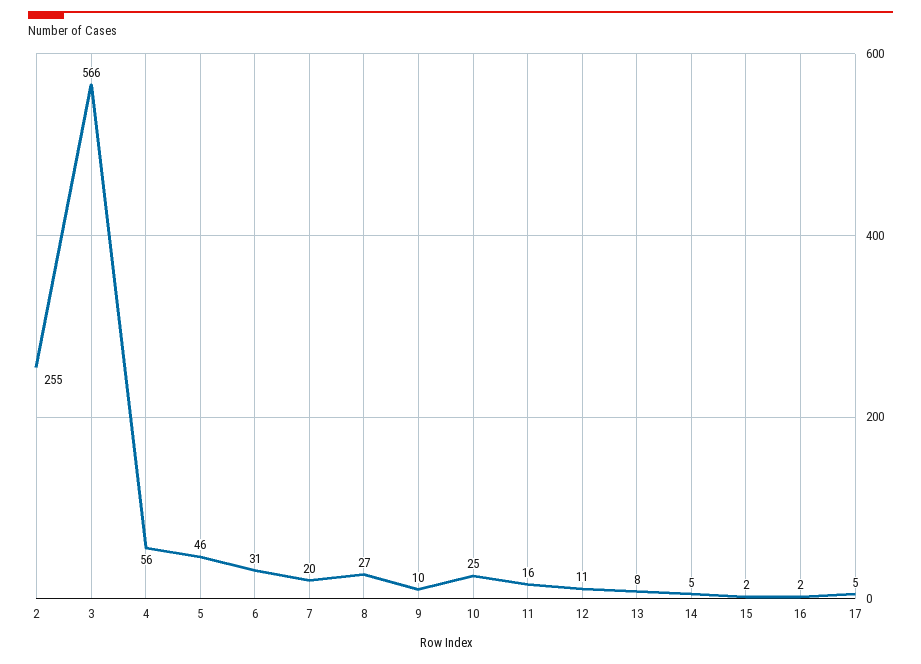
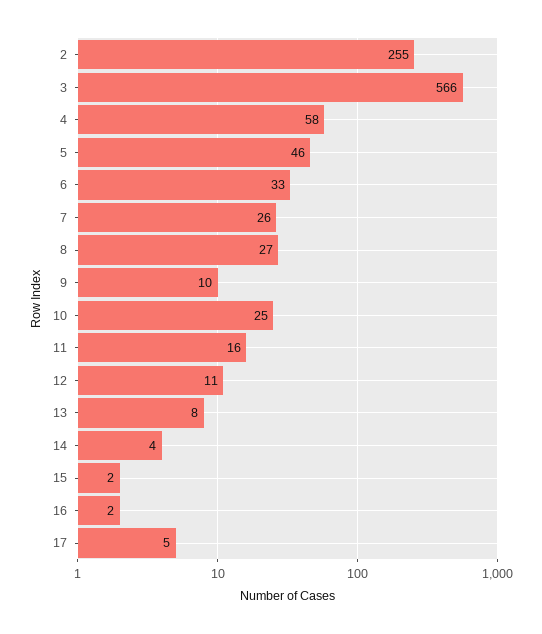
4: 56 -> 58
6: 31 -> 33
7: 20 -> 26
14: 5 -> 4

